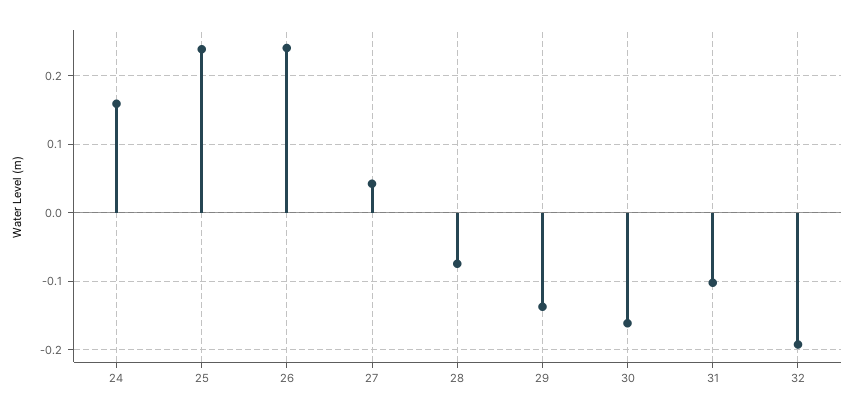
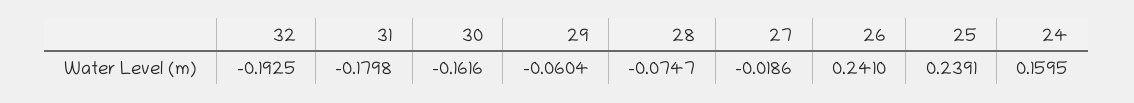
27: 0.04 -> -0.0186
29: -0.14 -> -0.0604
31: -0.1 -> -0.1798

